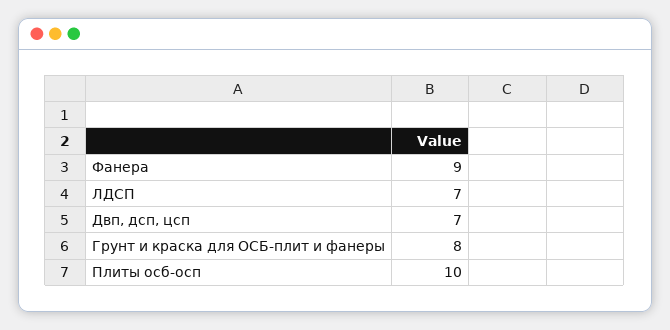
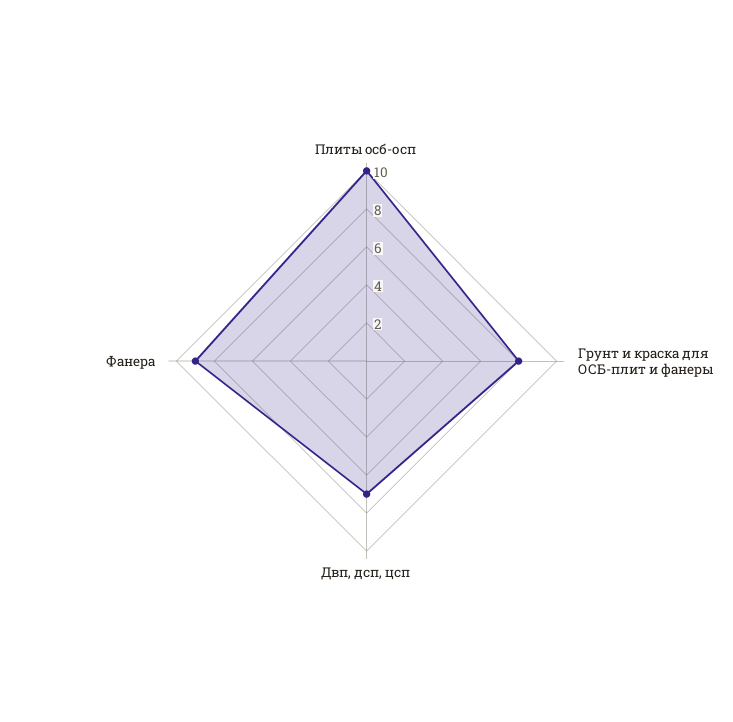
ЛДСП: 7 -> none

